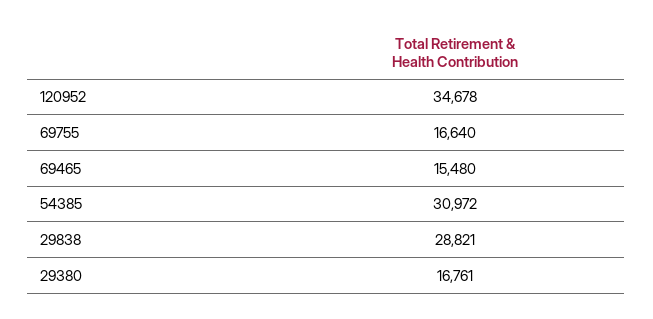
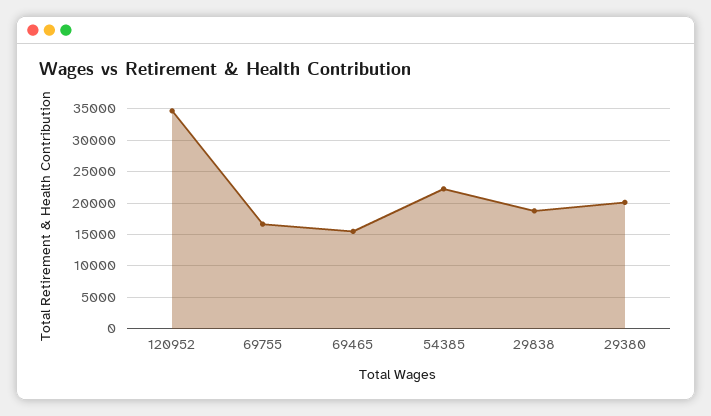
54385: 30972 -> 22000
29838: 28821 -> 19000
29380: 16761 -> 20000

